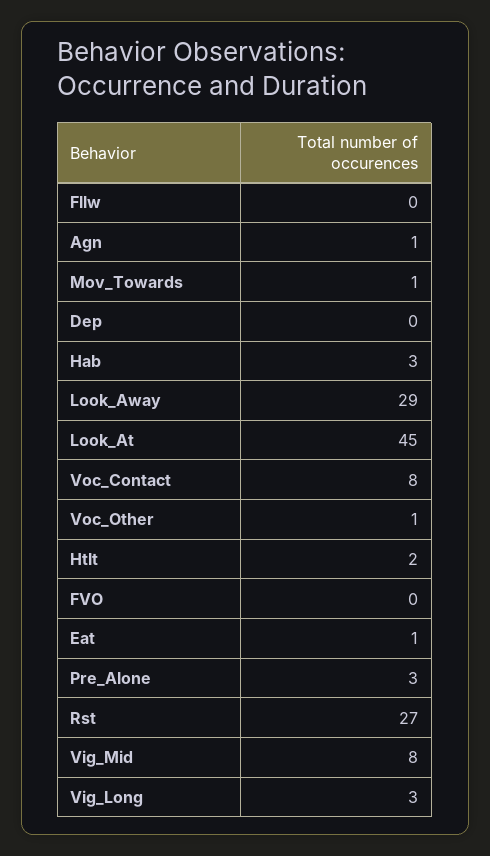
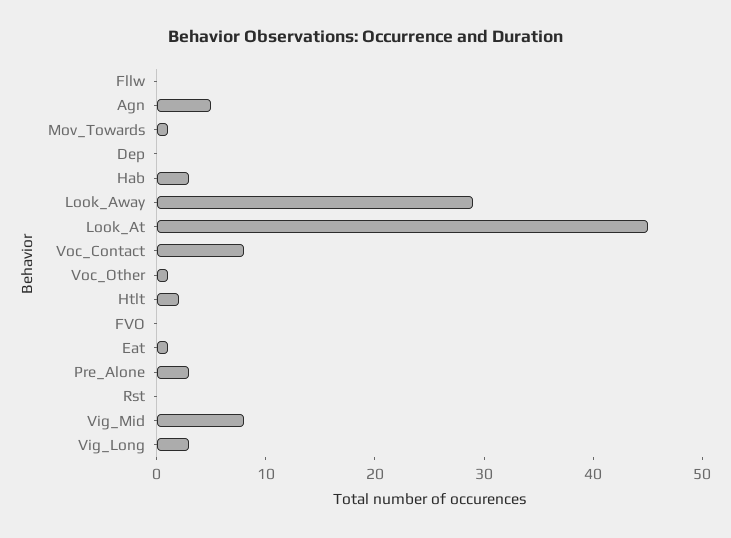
Agn: 1 -> 5
Rst: 27 -> 0

